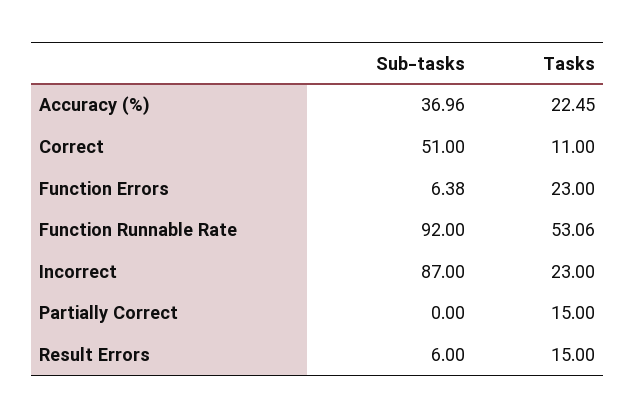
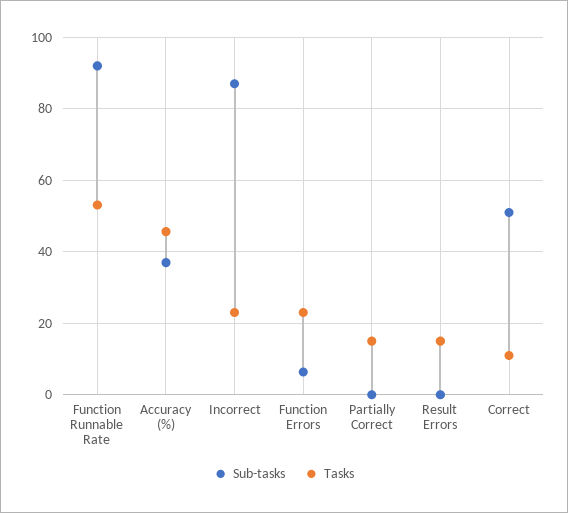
Tasks, Accuracy (%): 22.45 -> 46
Sub-tasks, Result Errors: 6 -> 0

